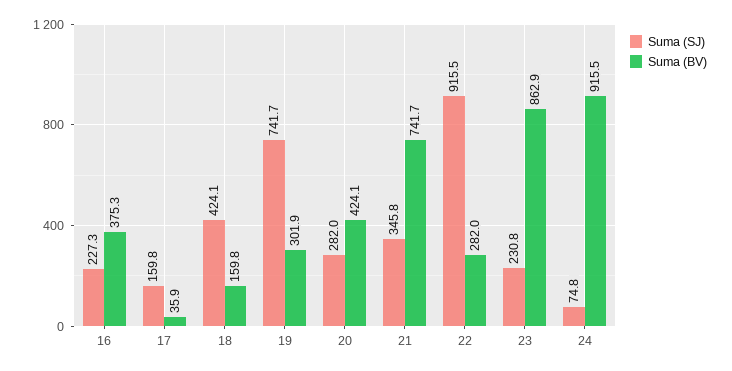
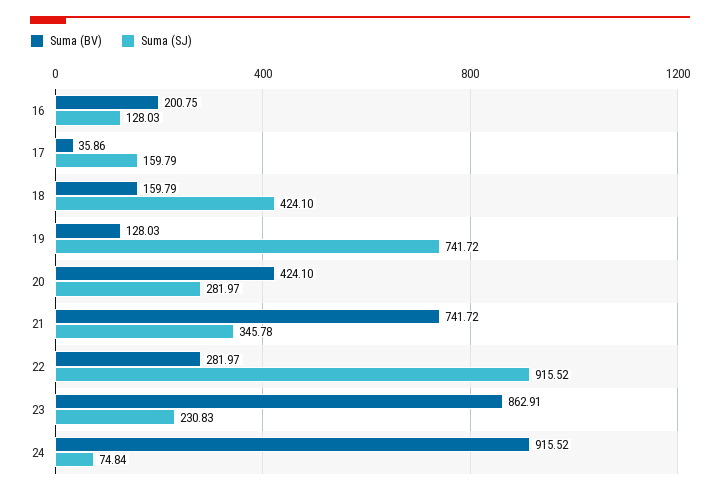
Suma (SJ), 16: 227.3 -> 128.03
Suma (BV), 16: 375.3 -> 200.75
Suma (BV), 19: 301.9 -> 128.03

